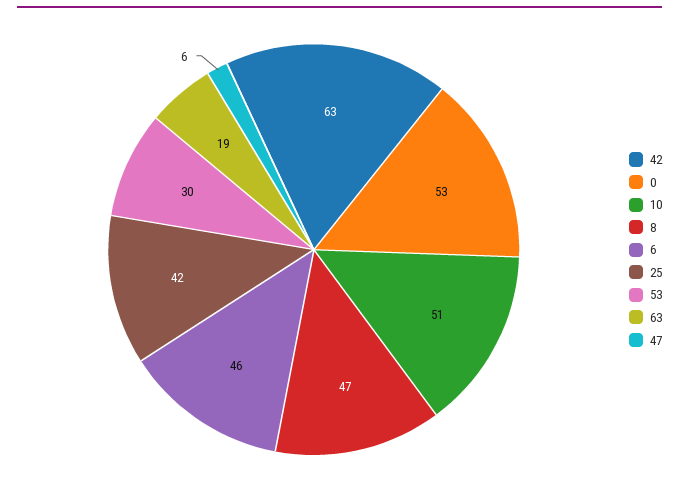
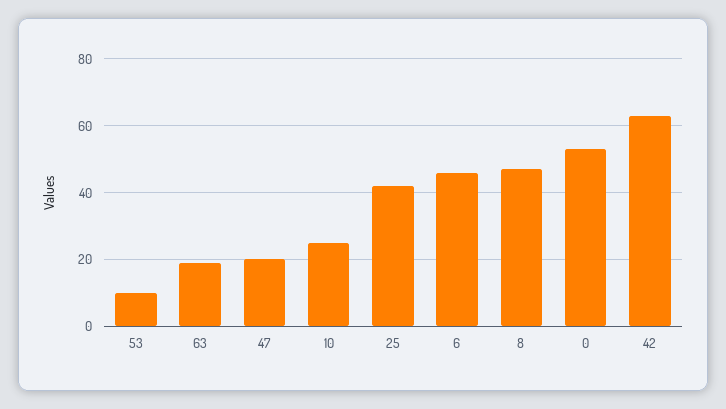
10: 51 -> 25
53: 30 -> 10
47: 6 -> 20

